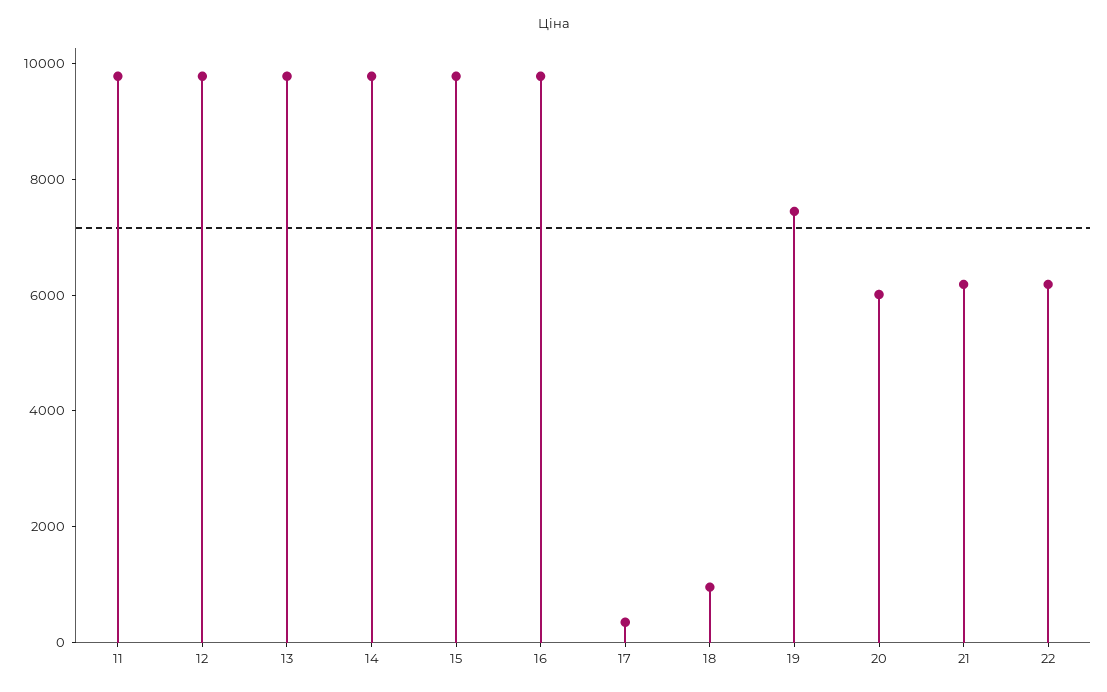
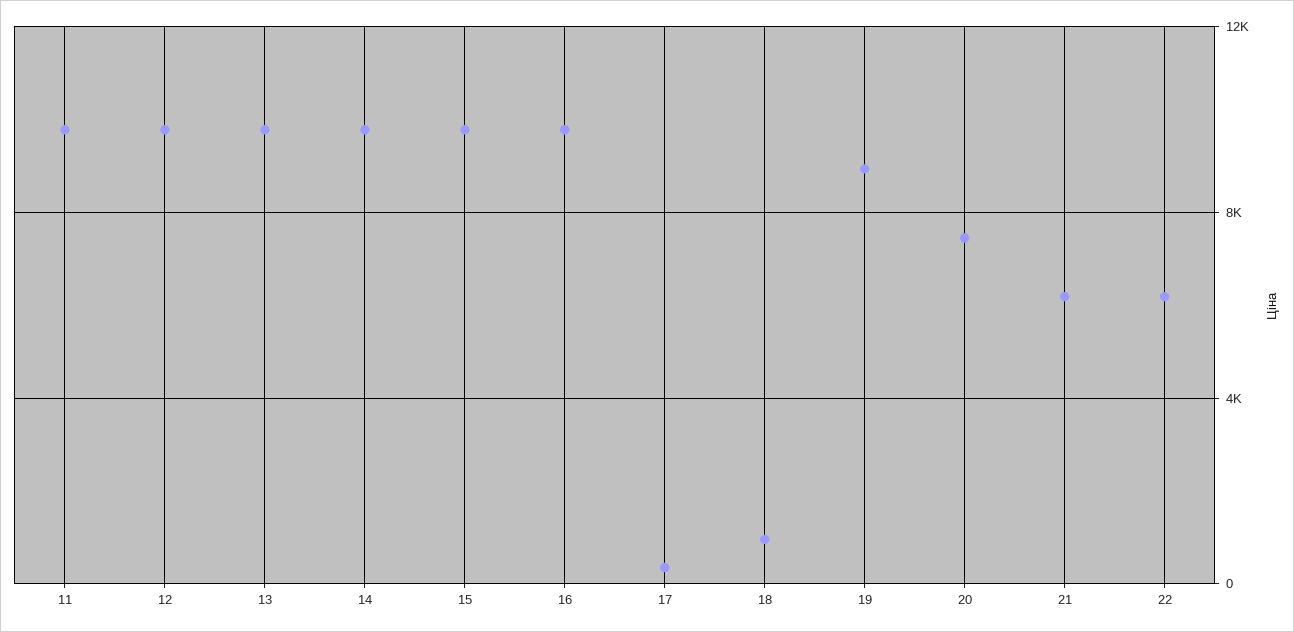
19: 7500 -> 9000
20: 6000 -> 7500

